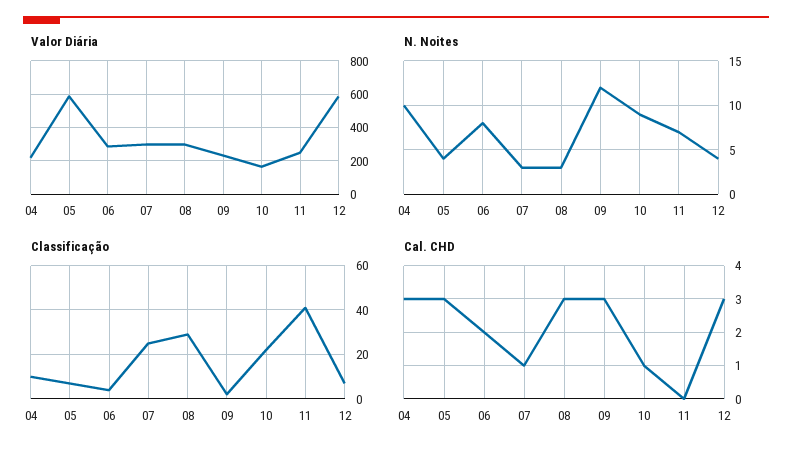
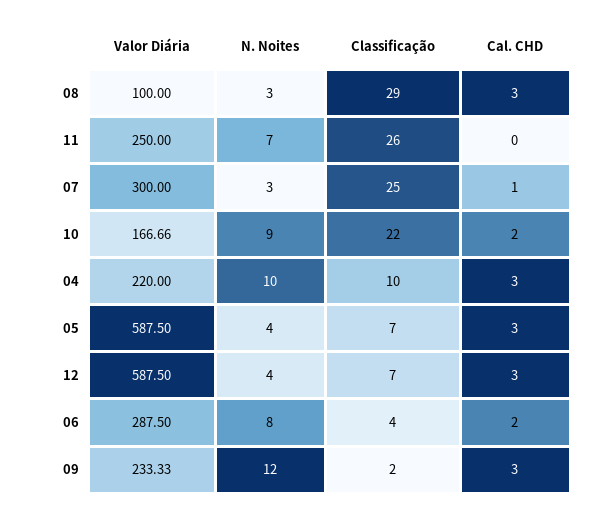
Valor Diária, 08: 300 -> 100
Classificação, 11: 40 -> 26
Cal. CHD, 10: 1 -> 2

